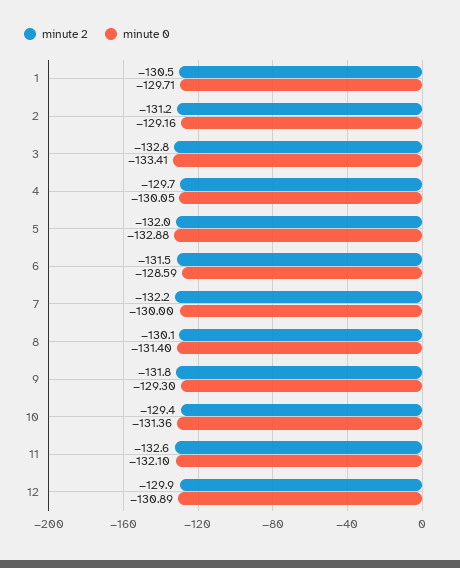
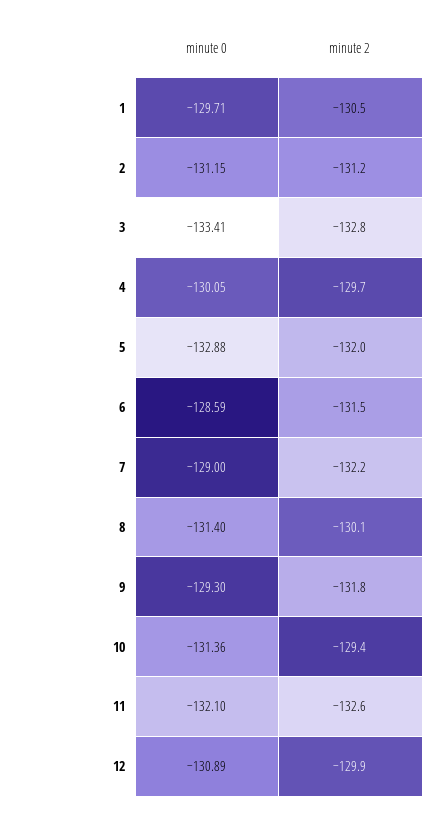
minute 0, 2: -129.16 -> -131.15
minute 0, 7: -130 -> -129

